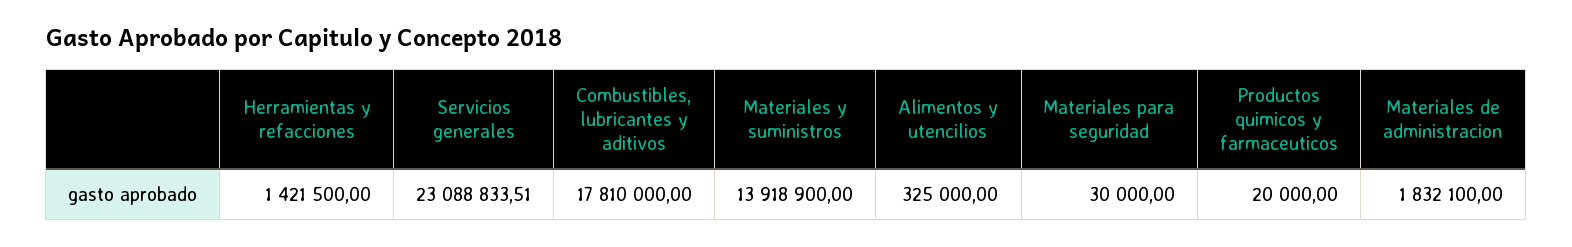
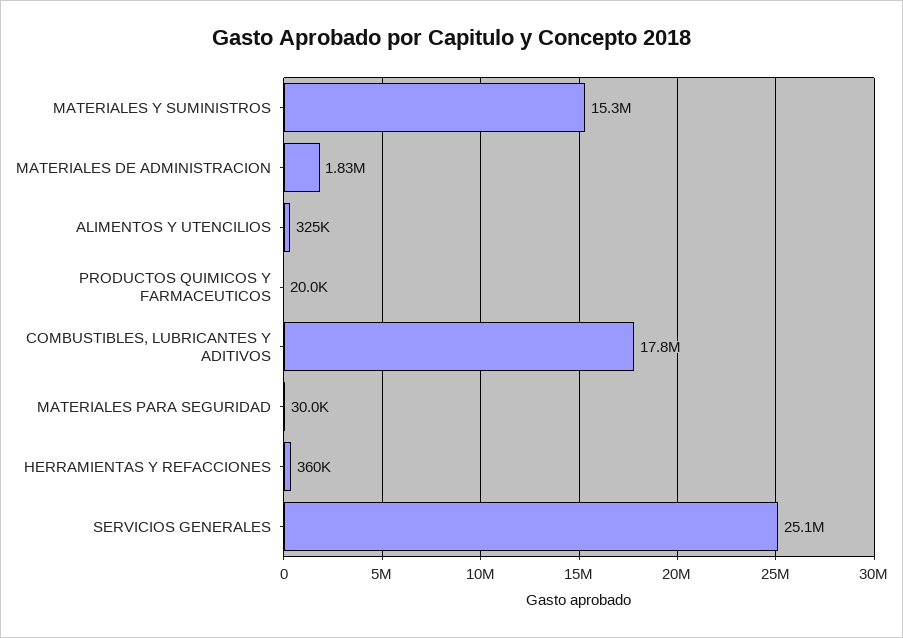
Herramientas y refacciones: 1421500 -> 360000
Servicios generales: 23088833.51 -> 25100000
Materiales y suministros: 13918900 -> 15300000

